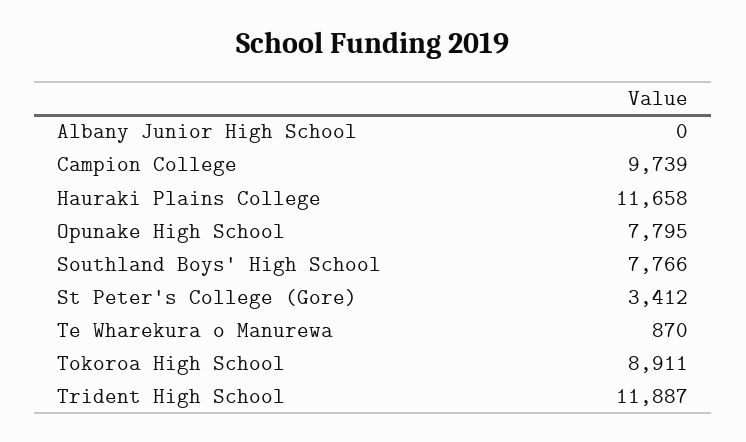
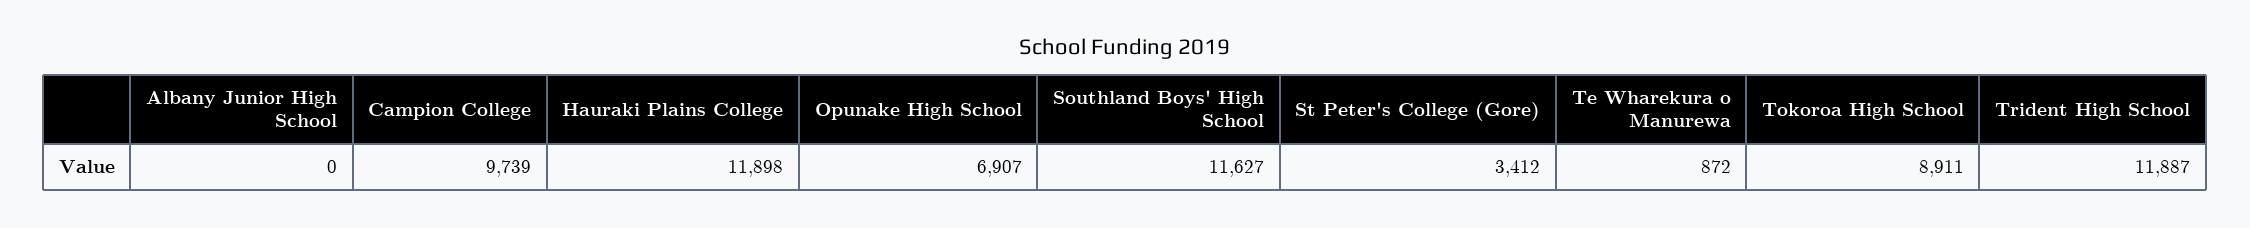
Hauraki Plains College: 11658 -> 11898
Opunake High School: 7795 -> 6907
Southland Boys' High School: 7766 -> 11627
Te Wharekura o Manurewa: 870 -> 872

